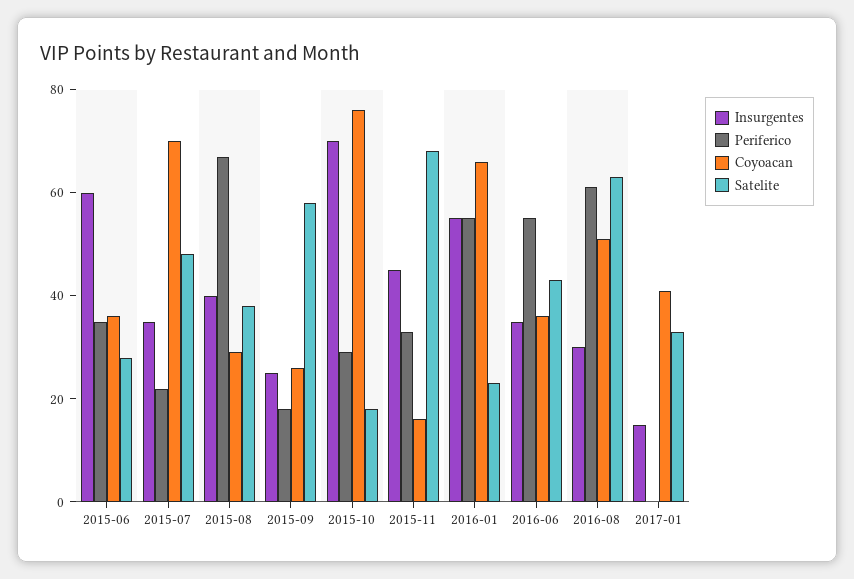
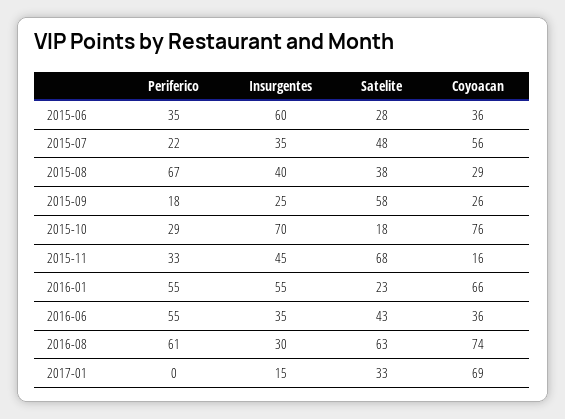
Coyoacan, 2015-07: 70 -> 56
Coyoacan, 2016-08: 50 -> 74
Coyoacan, 2017-01: 40 -> 69

